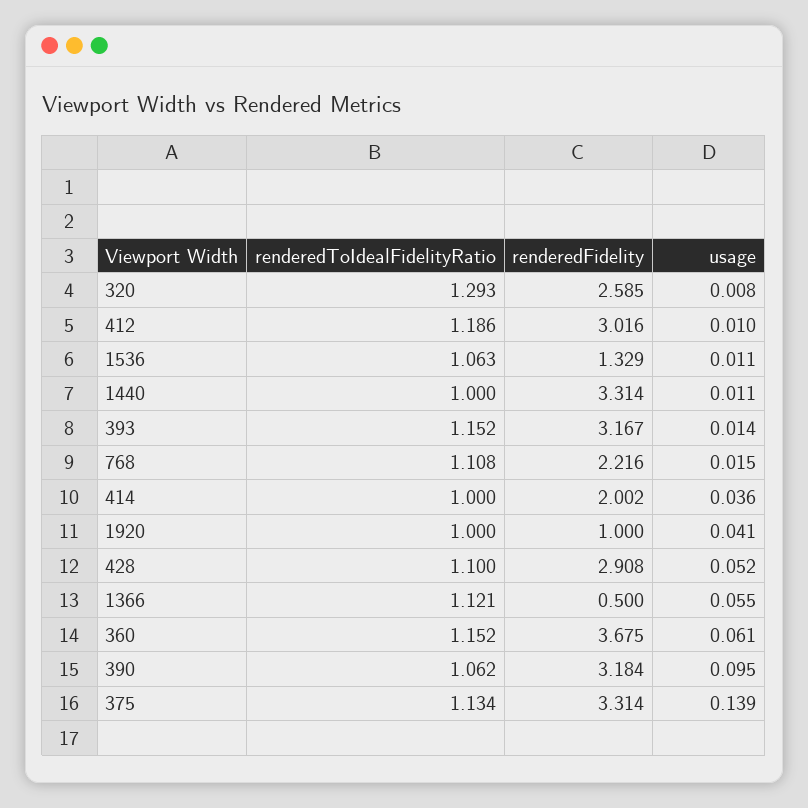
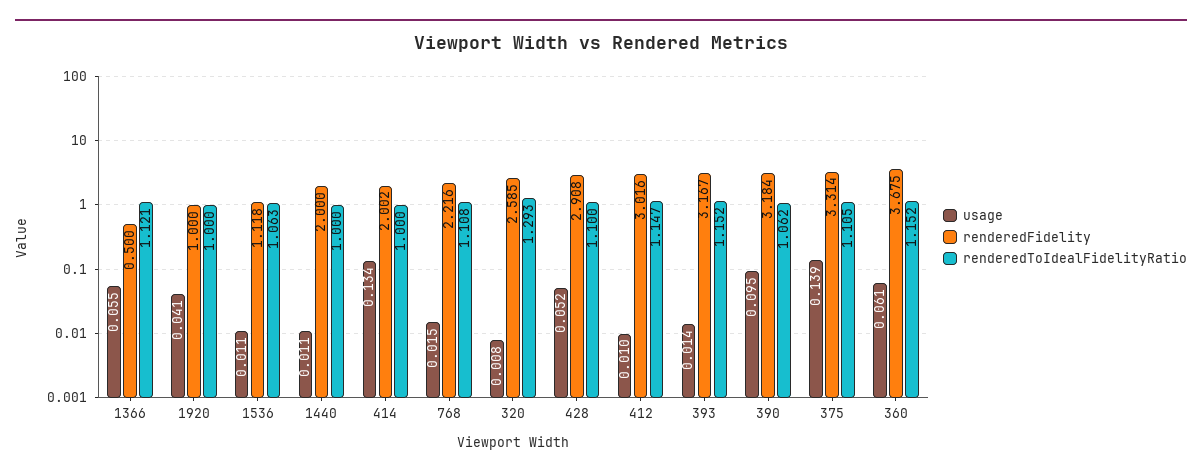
renderedToIdealFidelityRatio, 412: 1.186 -> 1.147
renderedFidelity, 1536: 1.329 -> 1.118
renderedFidelity, 1440: 3.314 -> 2
usage, 414: 0.036 -> 0.134
renderedToIdealFidelityRatio, 375: 1.134 -> 1.105

